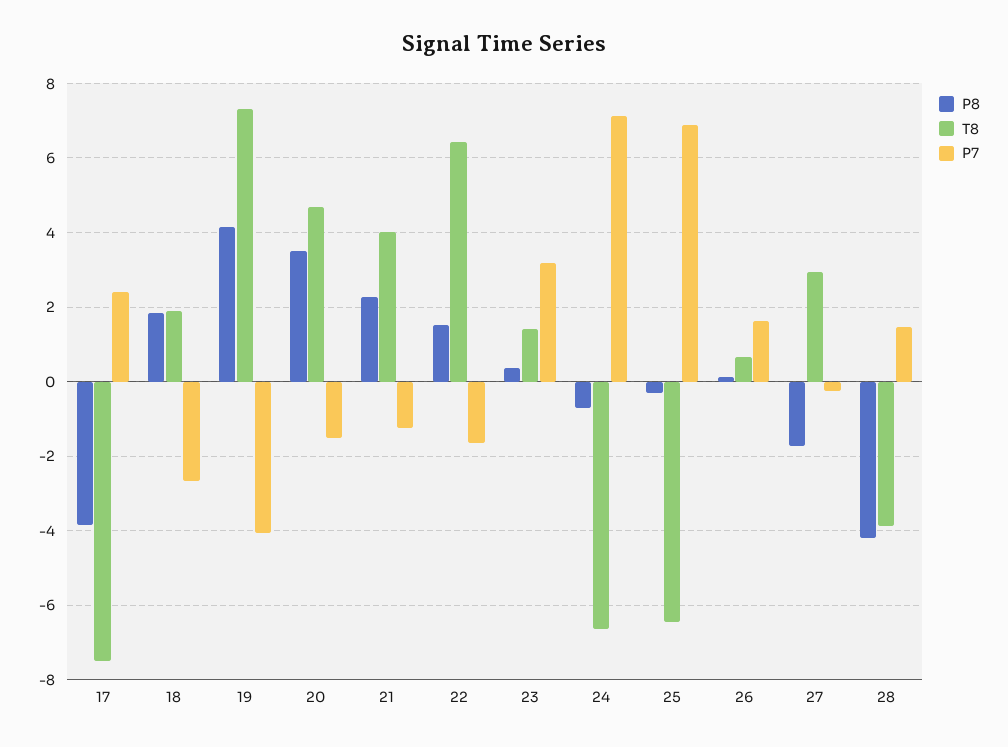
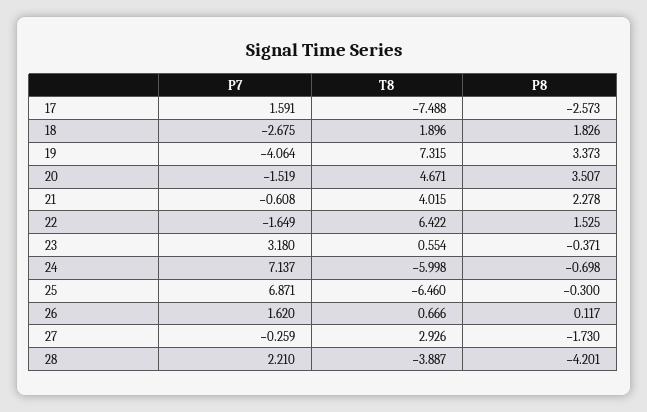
P8, 17: -3.8 -> -2.573
P7, 17: 2.4 -> 1.591
P8, 19: 4.2 -> 3.373
P7, 21: -1.2 -> -0.608
P8, 23: 0.4 -> -0.371
T8, 23: 1.4 -> 0.554
T8, 24: -6.6 -> -5.998
P7, 28: 1.4 -> 2.21

